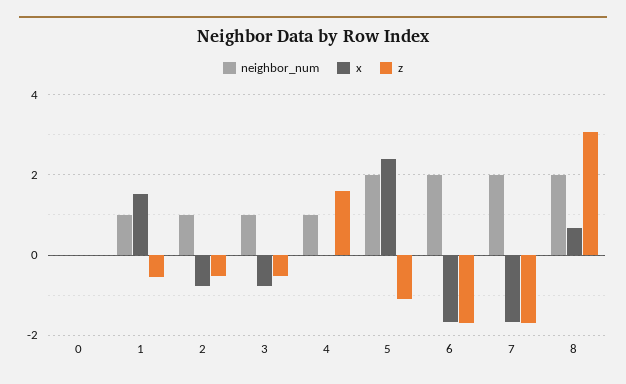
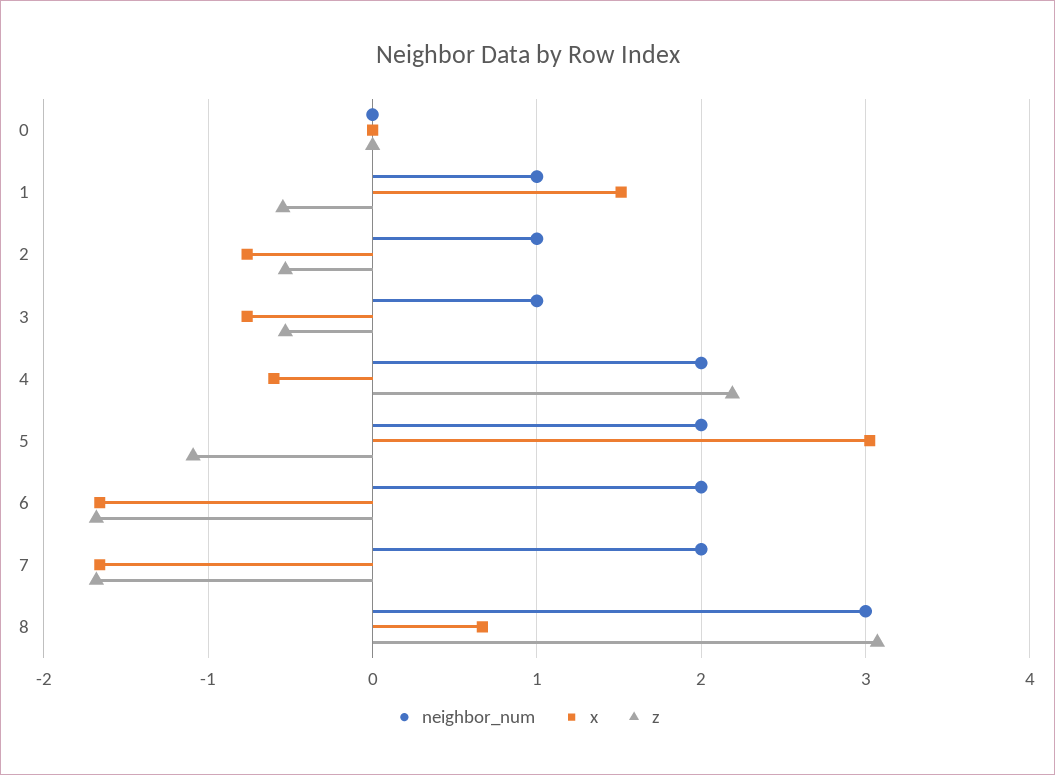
neighbor_num, 4: 1 -> 2
x, 4: 0 -> -0.6
z, 4: 1.6 -> 2.2
x, 5: 2.4 -> 3
neighbor_num, 8: 2 -> 3

